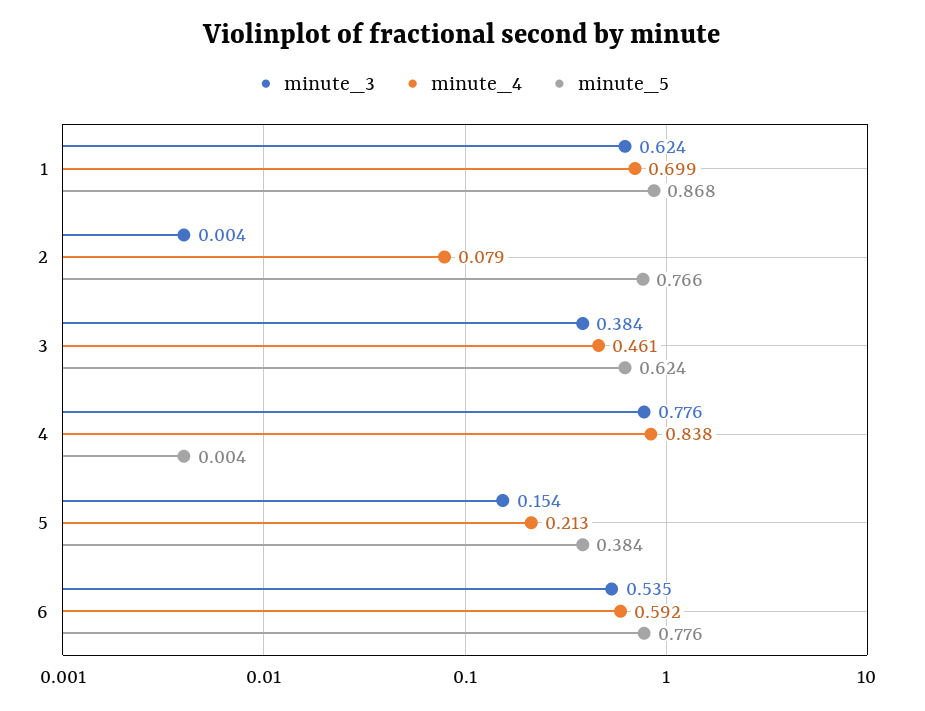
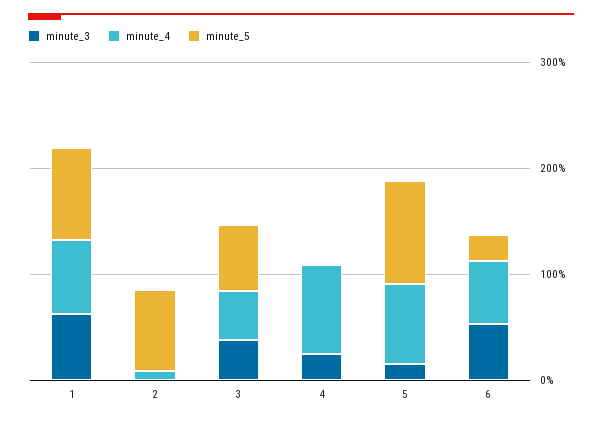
minute_3, 4: 0.776 -> 0.2
minute_4, 5: 0.213 -> 0.8
minute_5, 5: 0.384 -> 1
minute_5, 6: 0.776 -> 0.2

